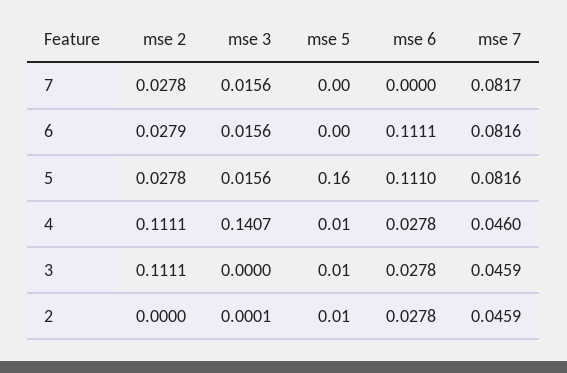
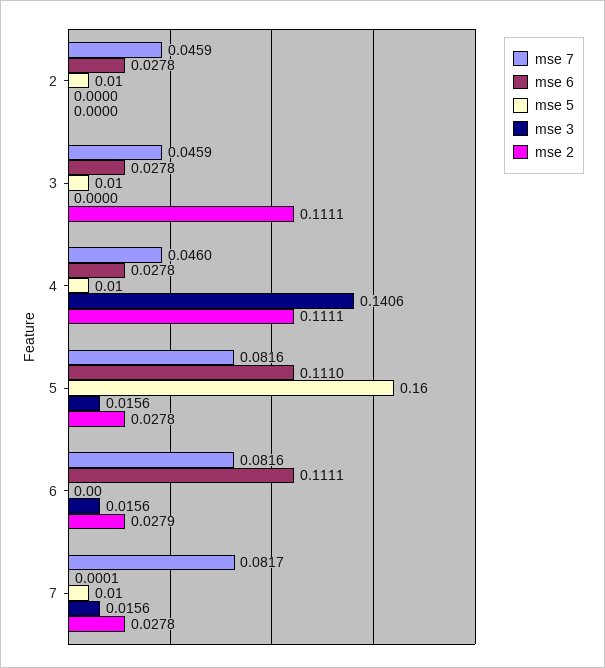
mse 5, 7: 0 -> 0.01
mse 6, 7: 0 -> 0.0001
mse 3, 4: 0.1407 -> 0.1406
mse 3, 2: 0.0001 -> 0

